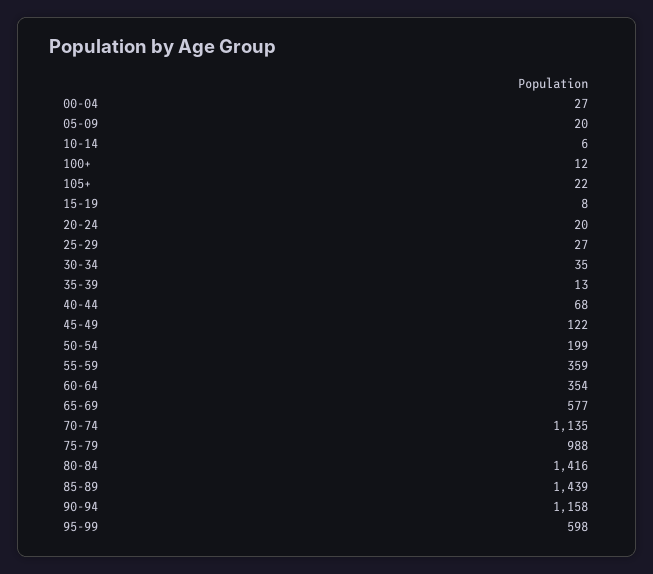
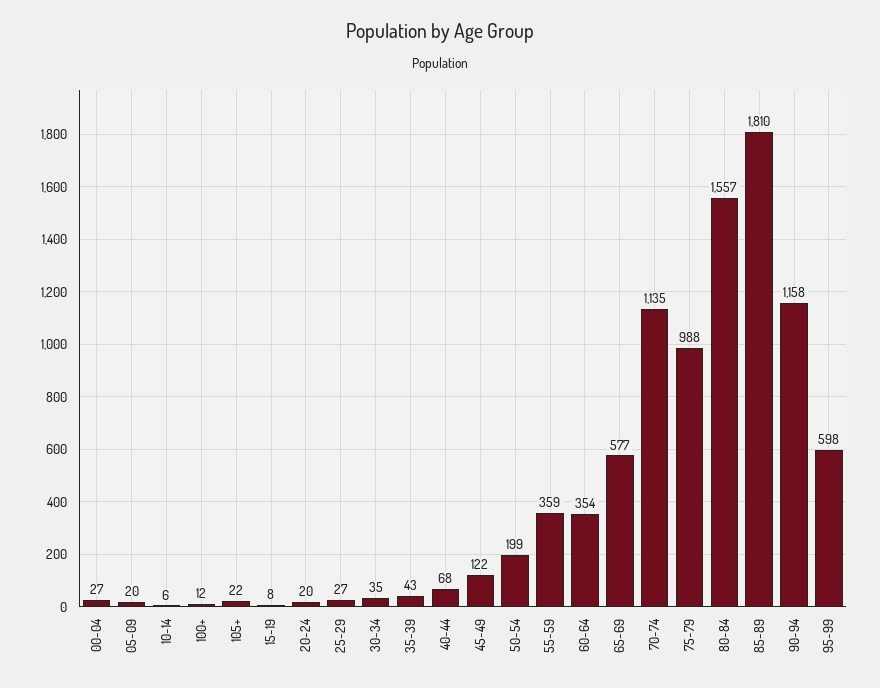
35-39: 13 -> 43
80-84: 1416 -> 1557
85-89: 1439 -> 1810

